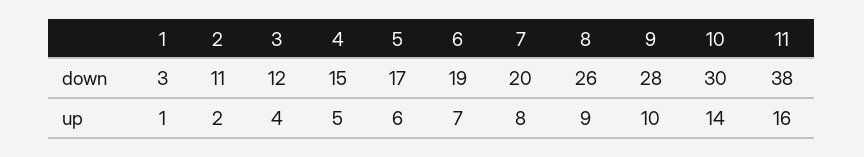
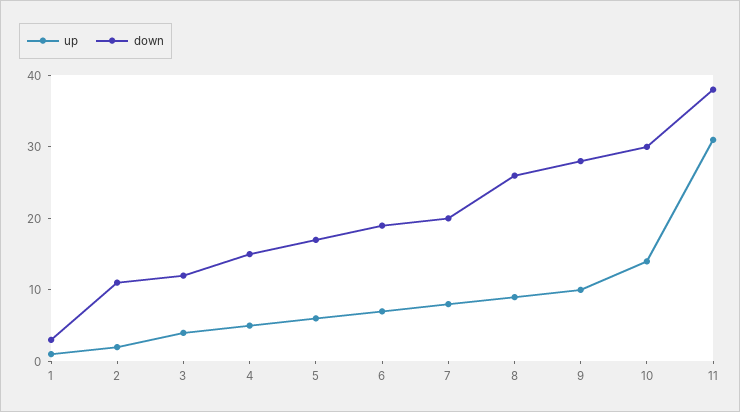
up, 11: 16 -> 30

